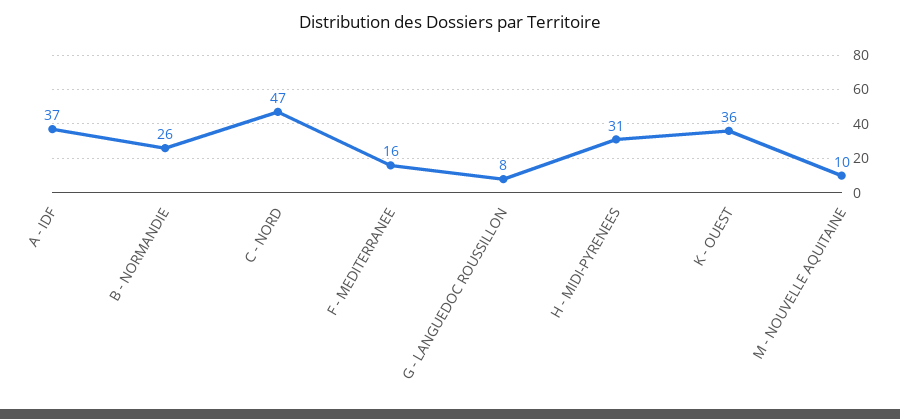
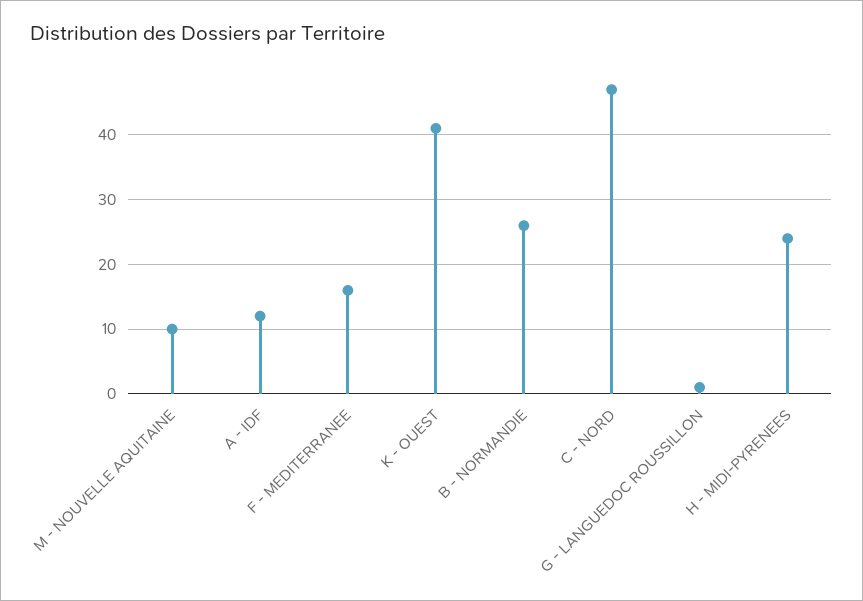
A - IDF: 37 -> 12
G - LANGUEDOC ROUSSILLON: 8 -> 1
H - MIDI-PYRENEES: 31 -> 24
K - OUEST: 36 -> 41

